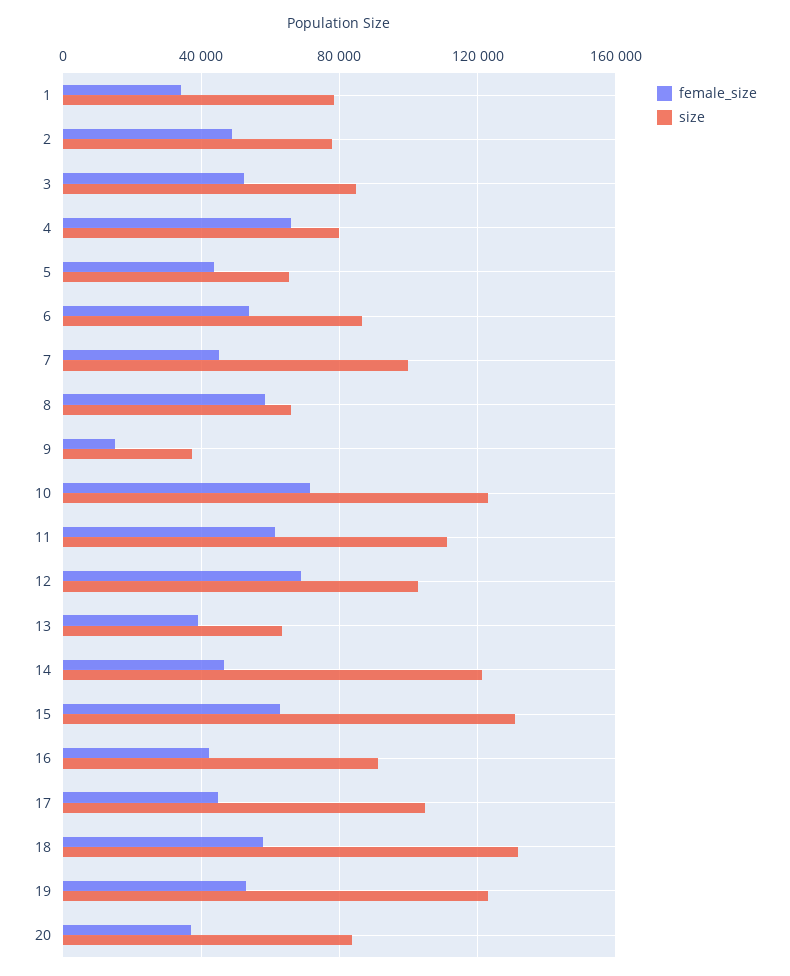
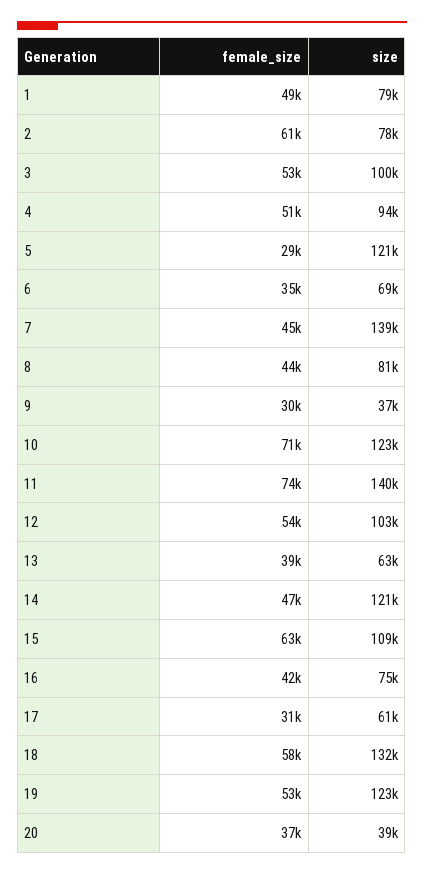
female_size, 1: 35000 -> 49000
female_size, 2: 50000 -> 61000
size, 3: 85000 -> 100000
female_size, 4: 65000 -> 51000
size, 4: 80000 -> 94000
female_size, 5: 45000 -> 29000
size, 5: 65000 -> 121000
female_size, 6: 55000 -> 35000
size, 6: 85000 -> 69000
size, 7: 100000 -> 139000
female_size, 8: 60000 -> 44000
size, 8: 65000 -> 81000
female_size, 9: 15000 -> 30000
female_size, 11: 60000 -> 74000
size, 11: 110000 -> 140000
female_size, 12: 70000 -> 54000
size, 15: 130000 -> 109000
size, 16: 90000 -> 75000
female_size, 17: 45000 -> 31000
size, 17: 105000 -> 61000
size, 20: 85000 -> 39000

